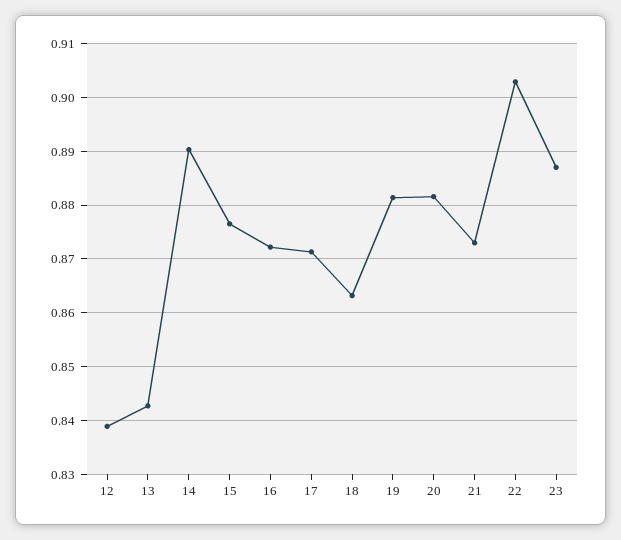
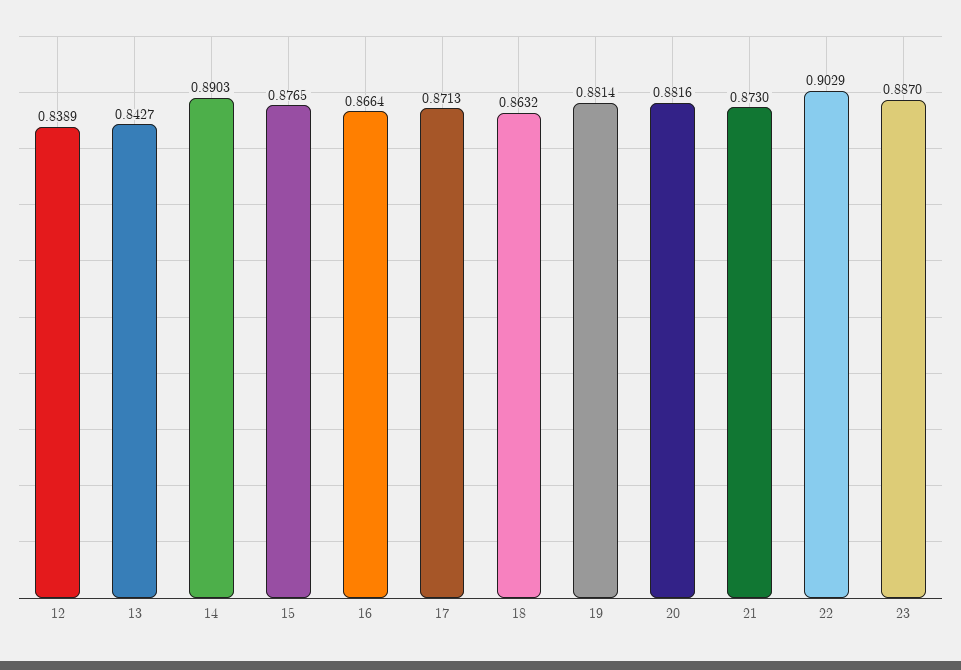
16: 0.872 -> 0.8664

